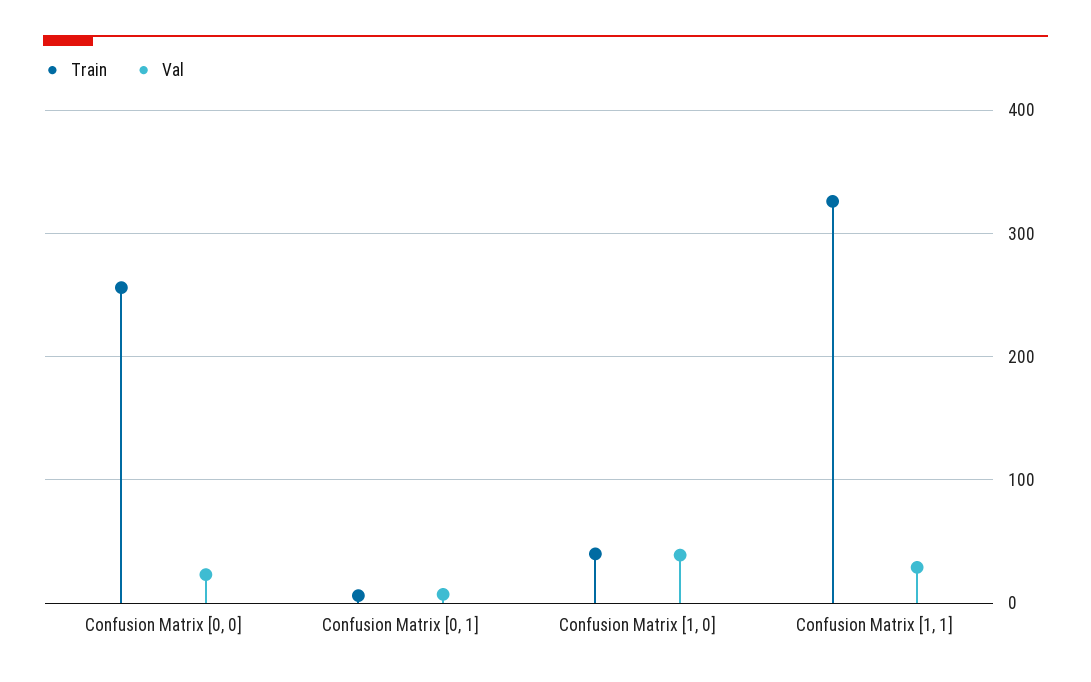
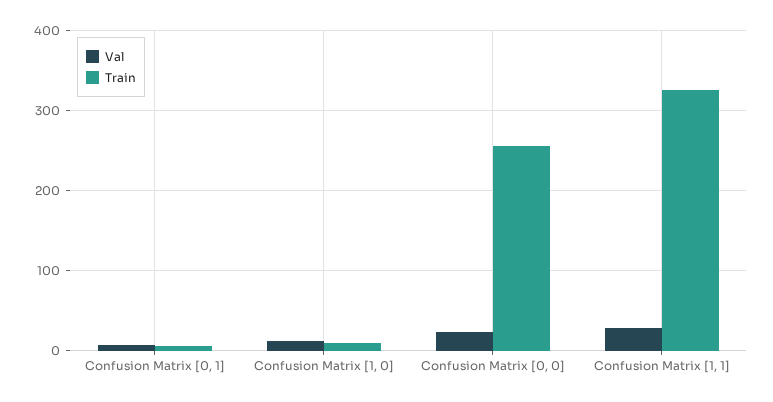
Train, Confusion Matrix [1, 0]: 40 -> 10
Val, Confusion Matrix [1, 0]: 40 -> 10

